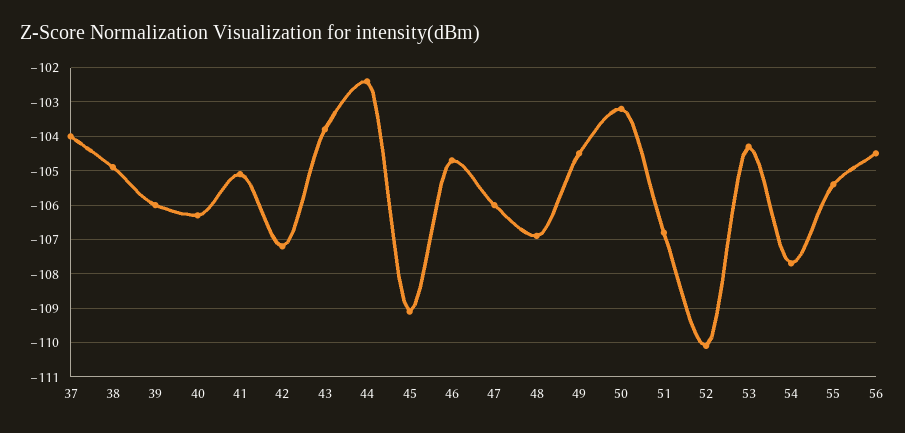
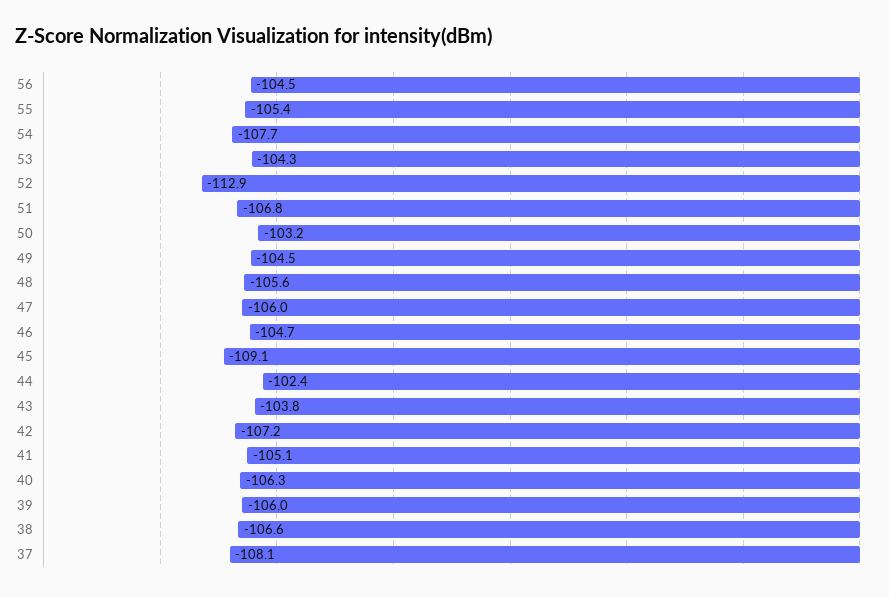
37: -104 -> -108.1
38: -105 -> -106.6
48: -107 -> -105.6
52: -110 -> -112.9

